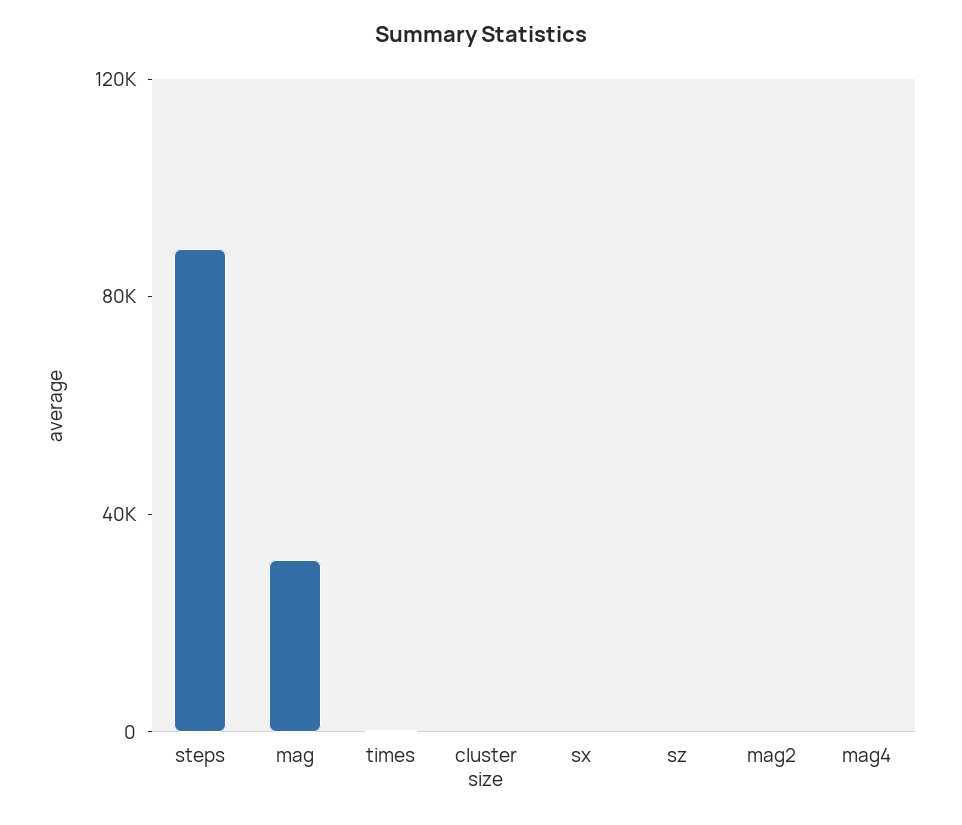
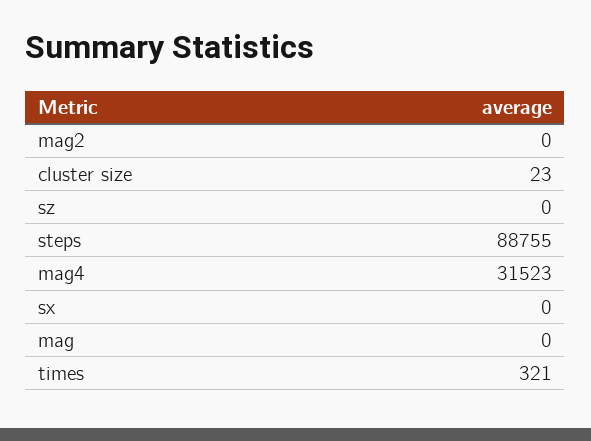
mag: 30000 -> 0
mag4: 0 -> 31523

